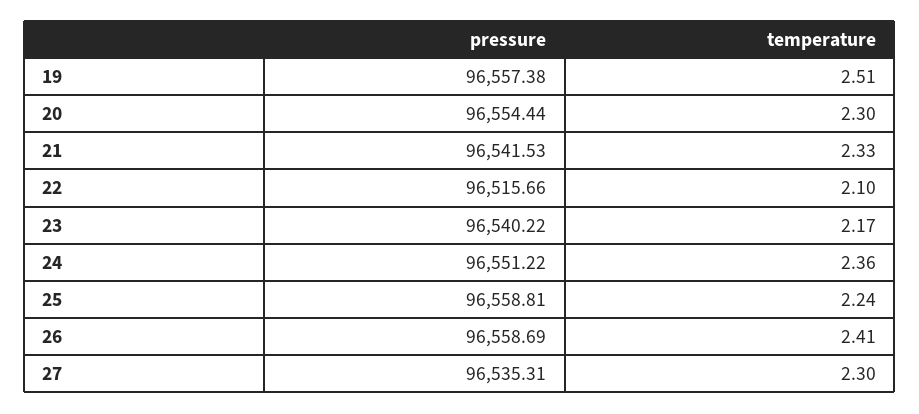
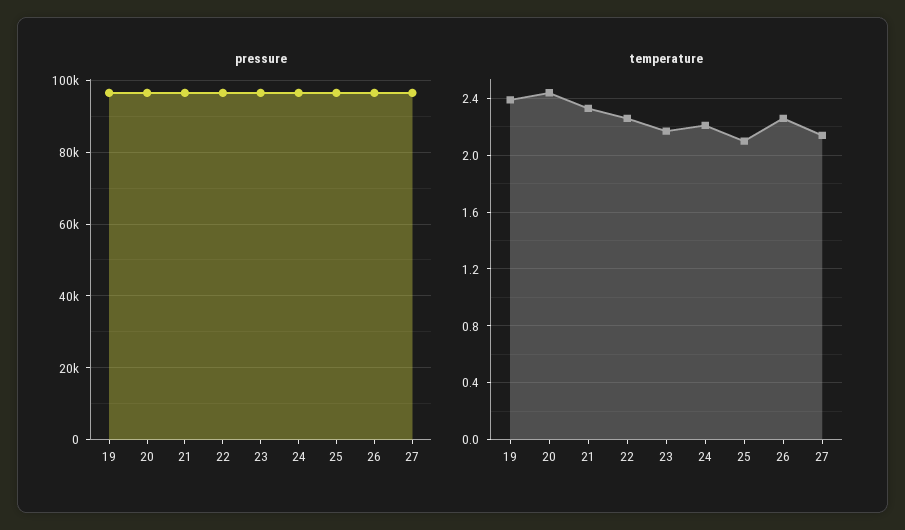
temperature, 19: 2.51 -> 2.4
temperature, 20: 2.3 -> 2.45
temperature, 22: 2.1 -> 2.25
temperature, 24: 2.36 -> 2.2
temperature, 25: 2.24 -> 2.1
temperature, 26: 2.41 -> 2.25
temperature, 27: 2.3 -> 2.15

